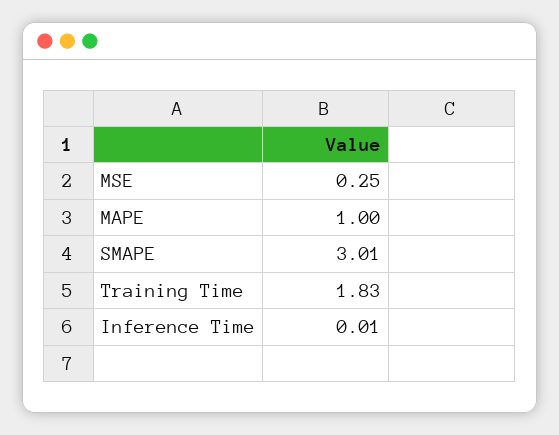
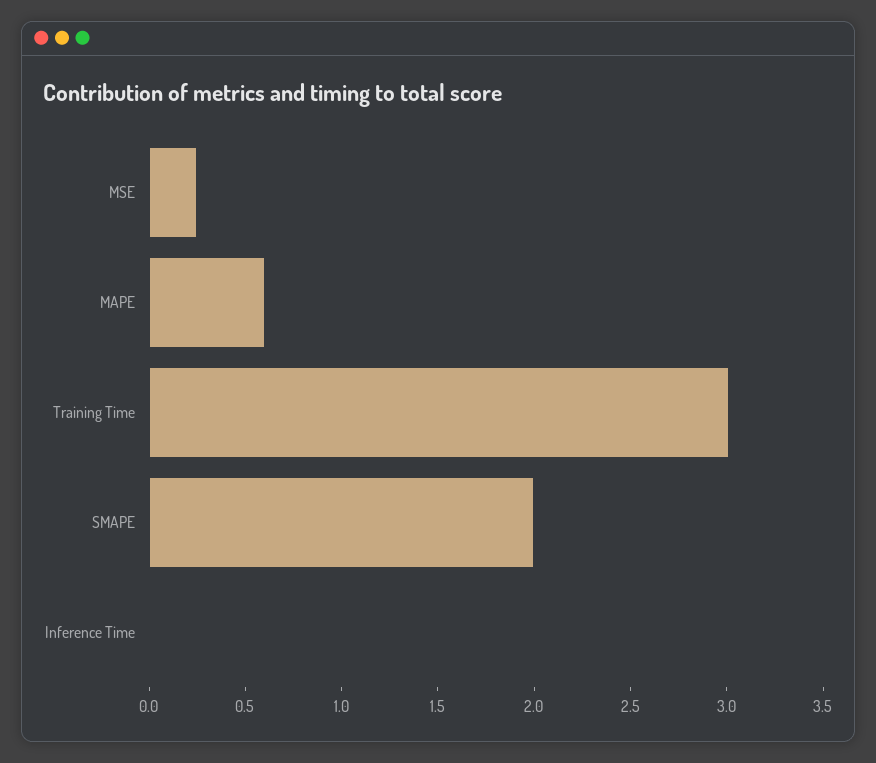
MAPE: 1 -> 0.6
SMAPE: 3.01 -> 2
Training Time: 1.83 -> 3

